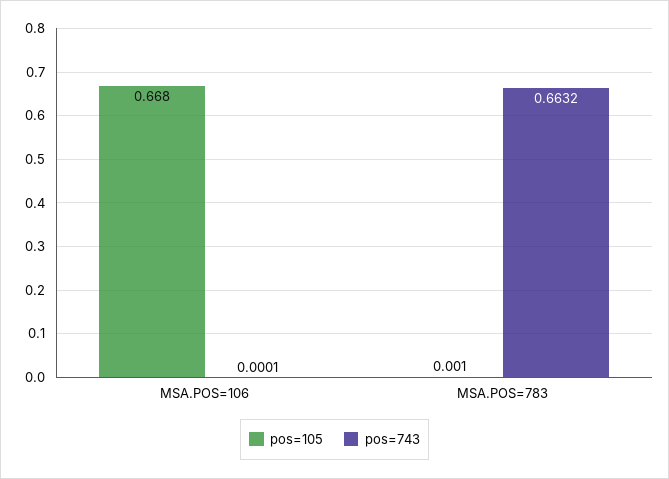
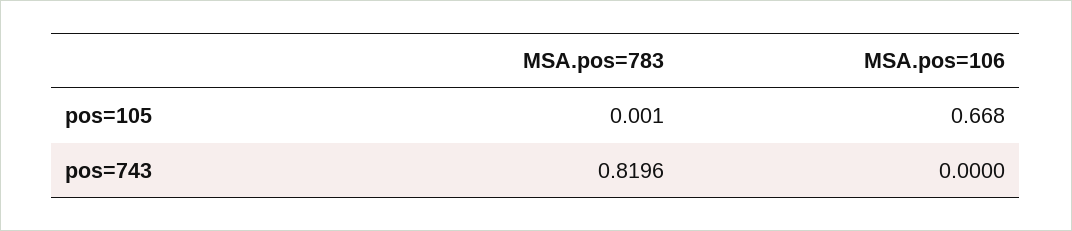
pos=743, MSA.POS=106: 0.0001 -> 0
pos=743, MSA.POS=783: 0.6632 -> 0.8196

